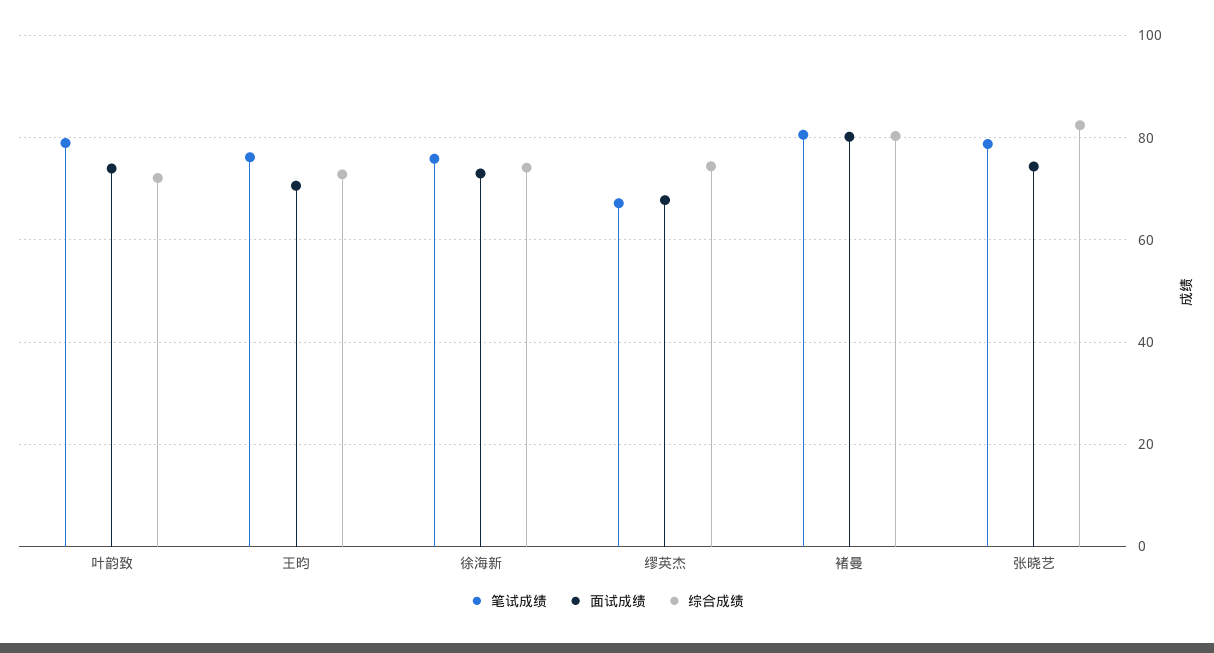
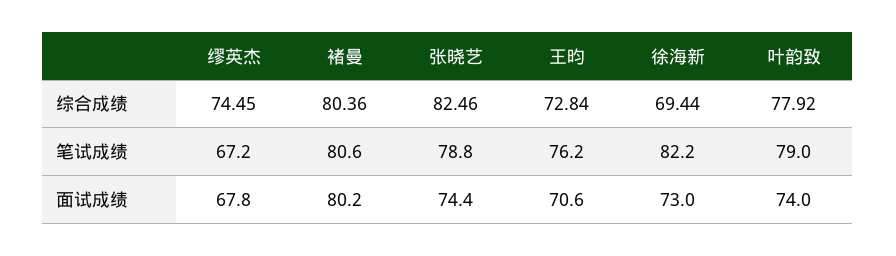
综合成绩, 叶韵致: 72 -> 77.92
笔试成绩, 徐海新: 76 -> 82.2
综合成绩, 徐海新: 74 -> 69.44

